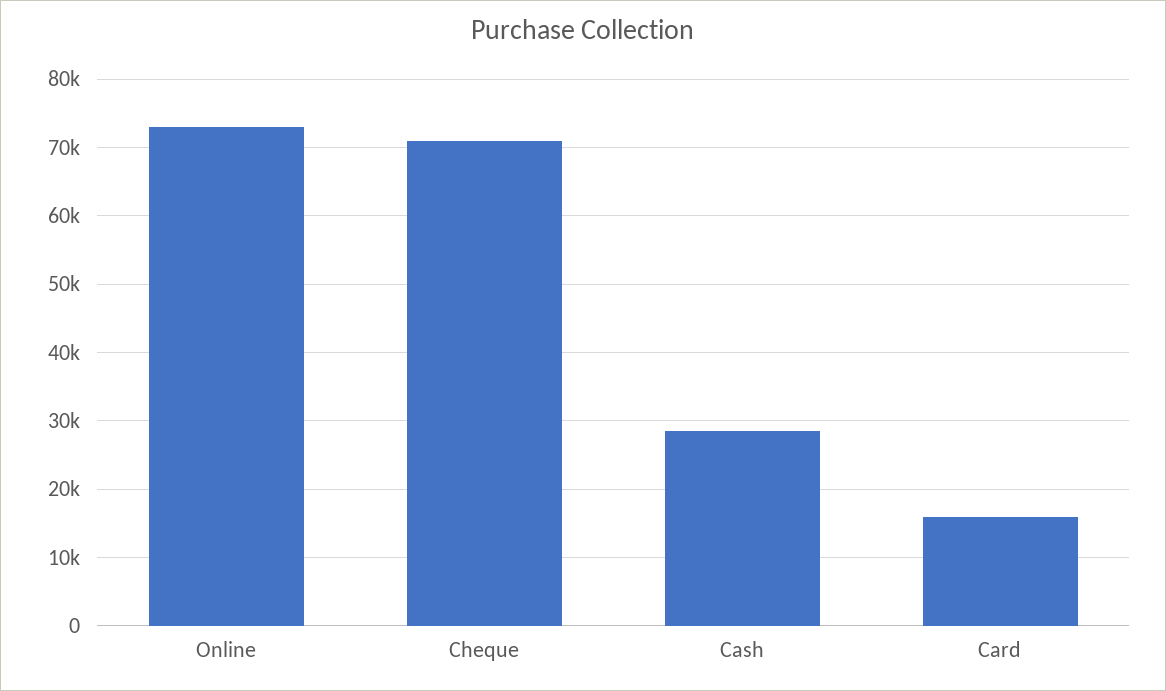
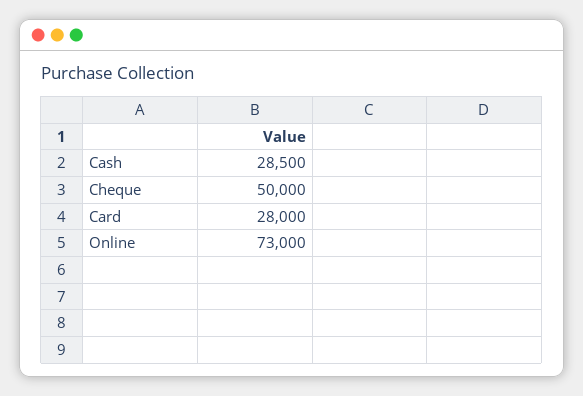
Cheque: 71000 -> 50000
Card: 16000 -> 28000

